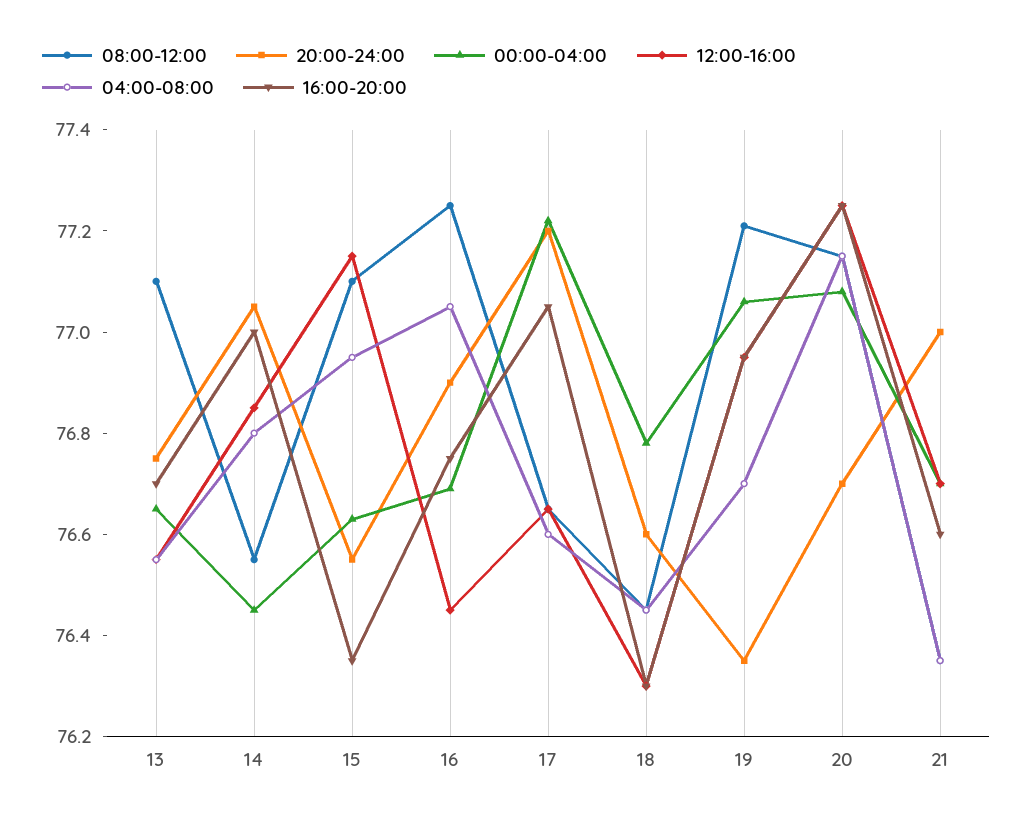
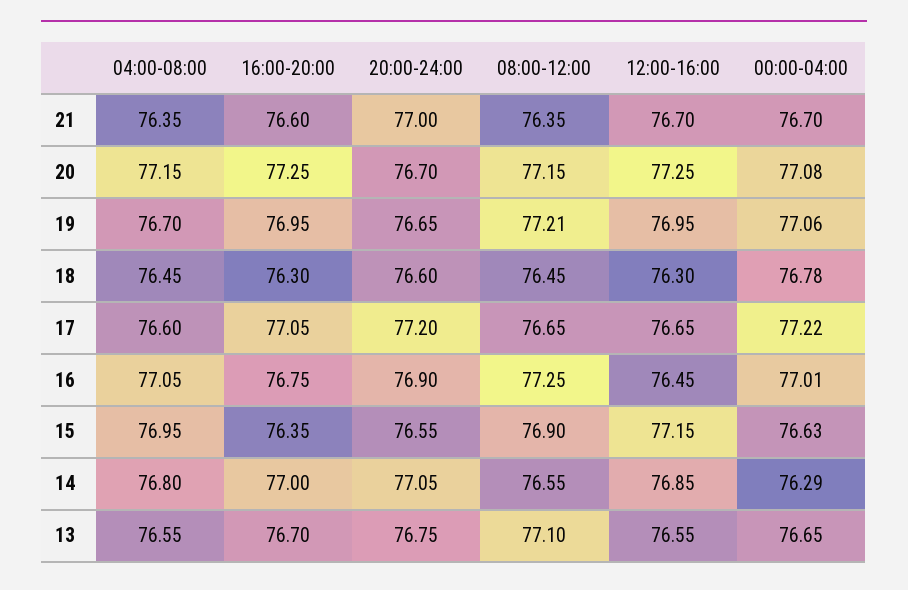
00:00-04:00, 14: 76.45 -> 76.29
08:00-12:00, 15: 77.1 -> 76.9
00:00-04:00, 16: 76.7 -> 77.01
20:00-24:00, 19: 76.35 -> 76.65

